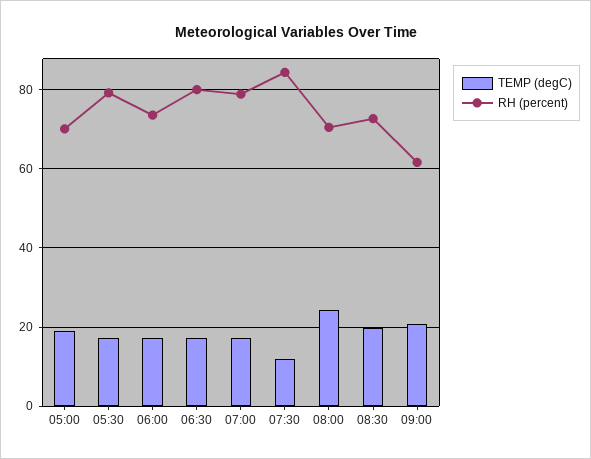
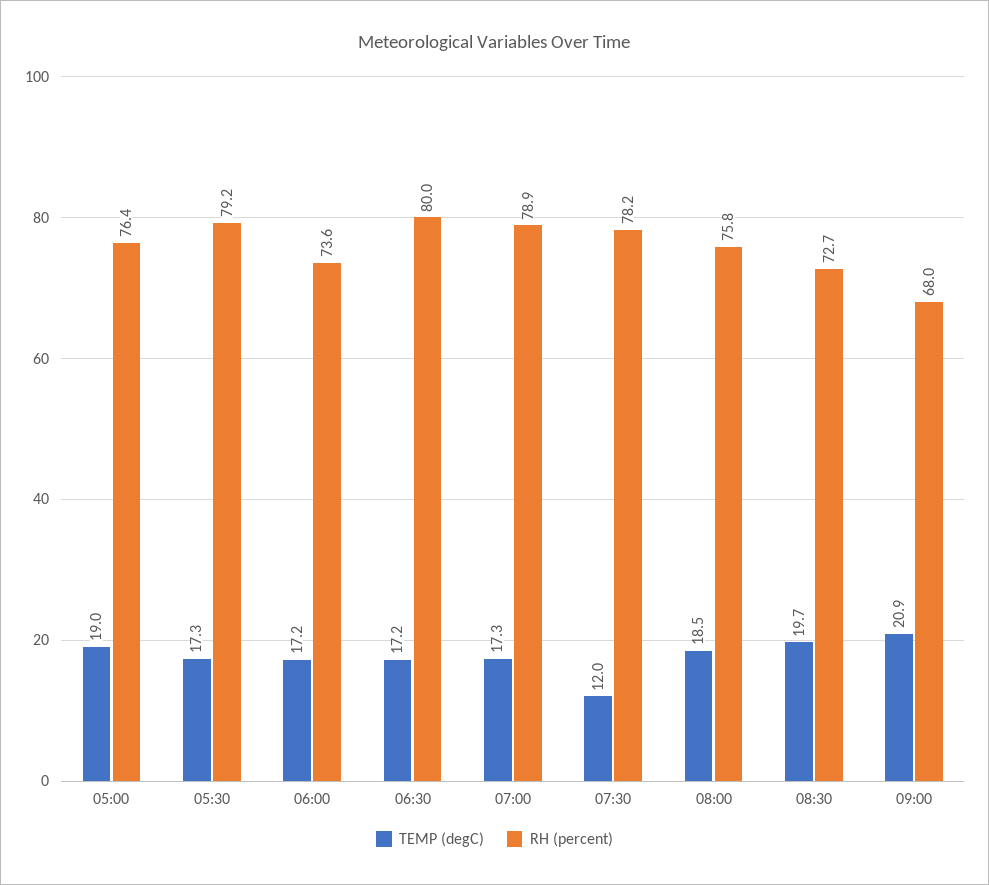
RH (percent), 05:00: 70 -> 76.4
RH (percent), 07:30: 84 -> 78.2
TEMP (degC), 08:00: 24 -> 18.5
RH (percent), 08:00: 70 -> 75.8
RH (percent), 09:00: 62 -> 68

